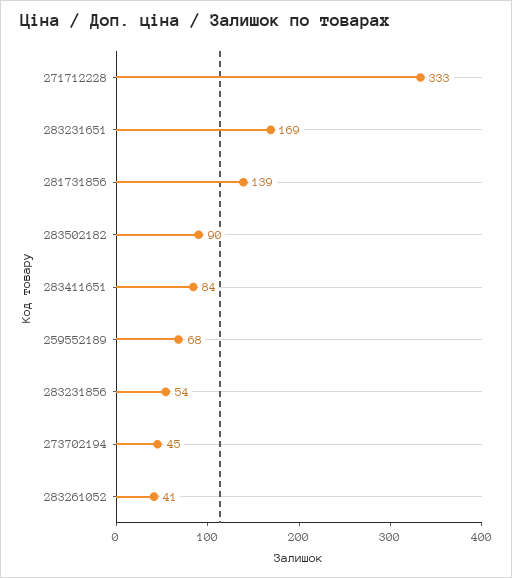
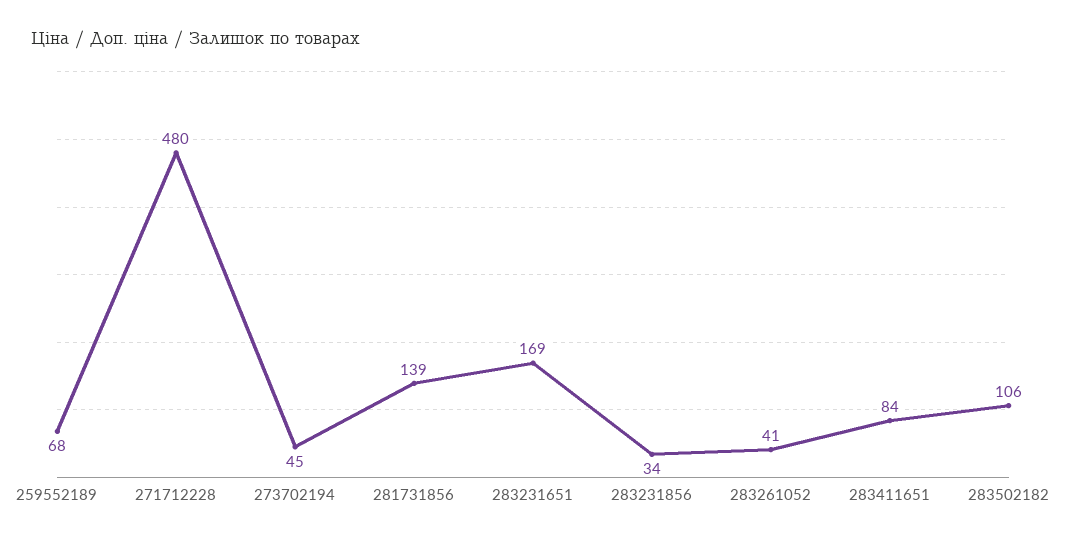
271712228: 333 -> 480
283502182: 90 -> 106
283231856: 54 -> 34

